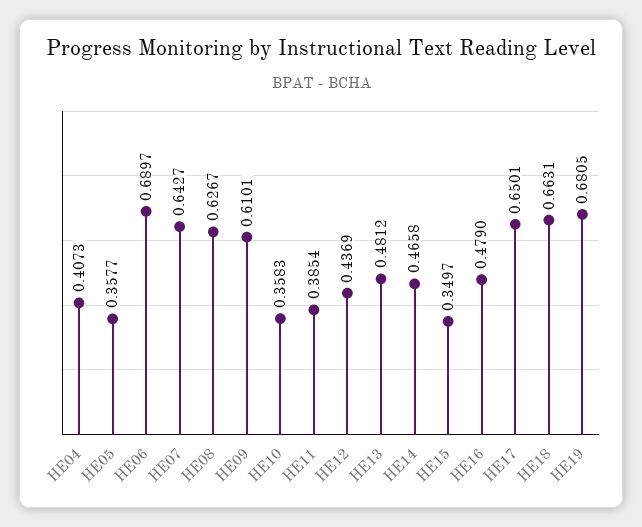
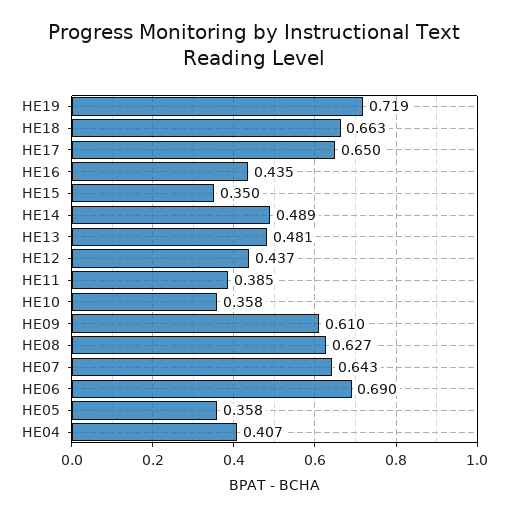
HE14: 0.4658 -> 0.489
HE16: 0.479 -> 0.435
HE19: 0.6805 -> 0.719

